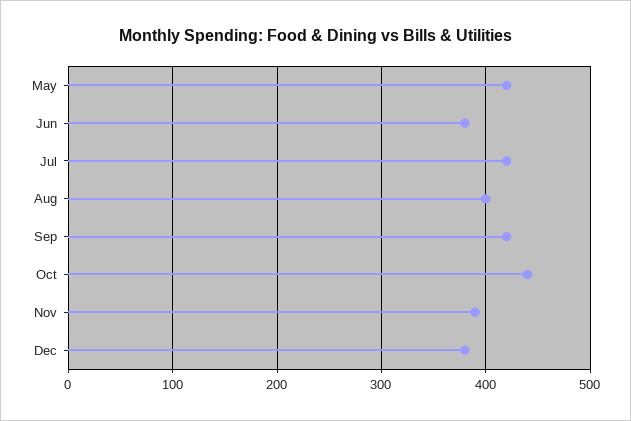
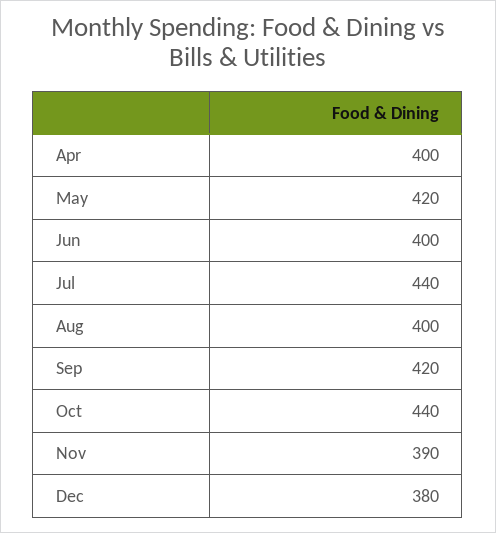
Jun: 380 -> 400
Jul: 420 -> 440
Apr: none -> 400

